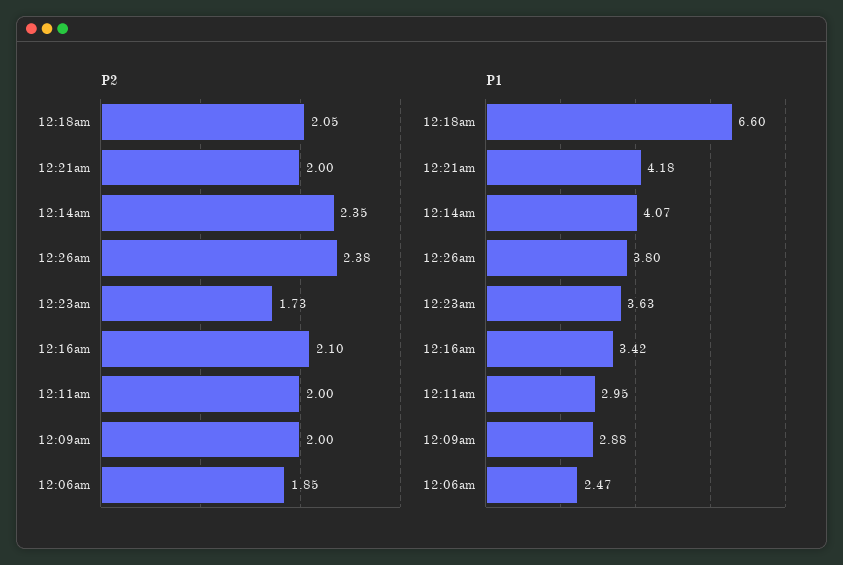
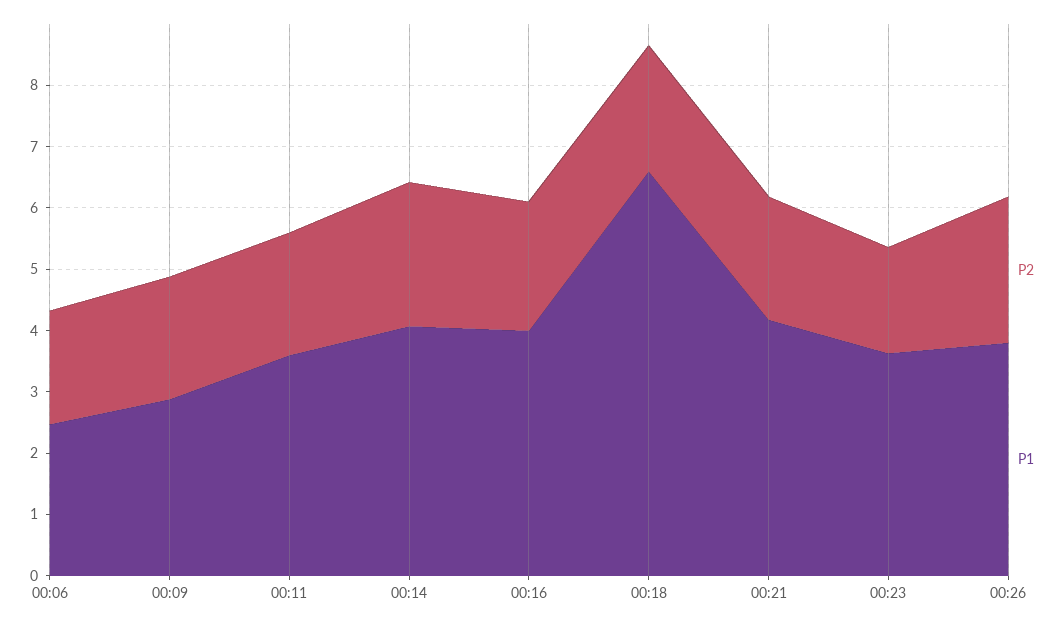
P1, 12:16am: 3.42 -> 4
P1, 12:11am: 2.95 -> 3.6

